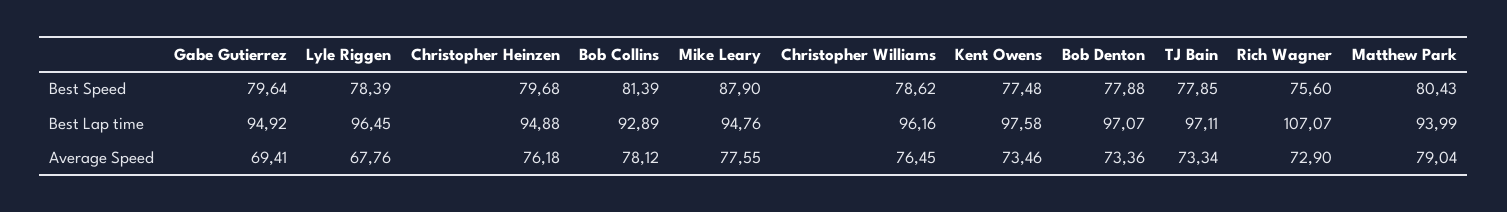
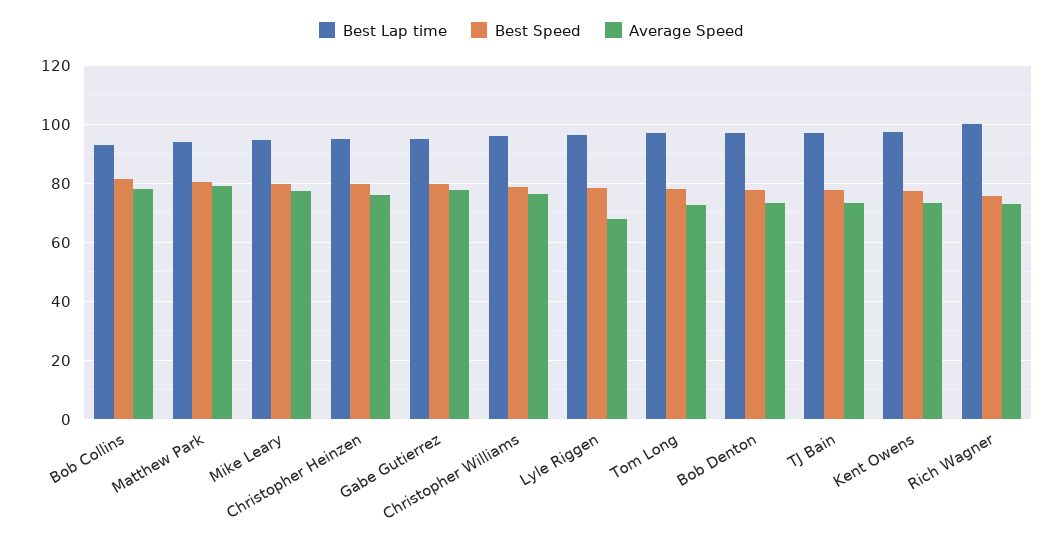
Best Speed, Mike Leary: 87.9 -> 80
Best Lap time, Rich Wagner: 107.07 -> 100
Average Speed, Gabe Gutierrez: 69.41 -> 77.5
Best Lap time, Tom Long: none -> 97.5
Best Speed, Tom Long: none -> 77.5
Average Speed, Tom Long: none -> 72.5

